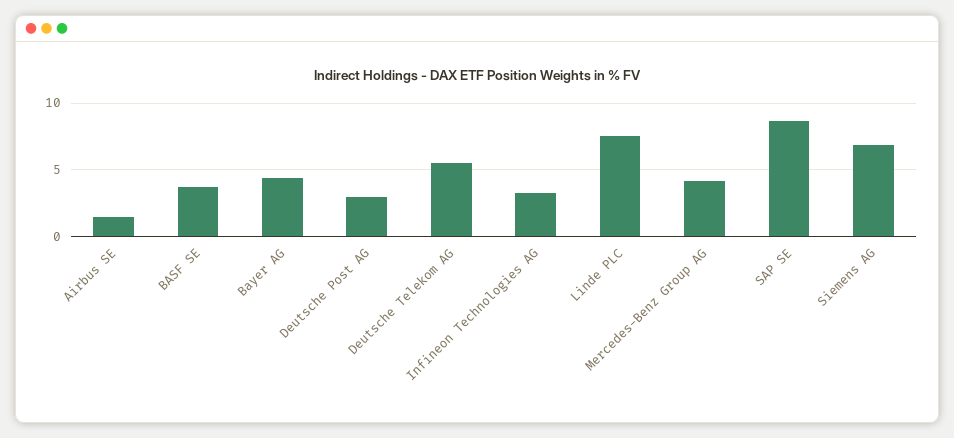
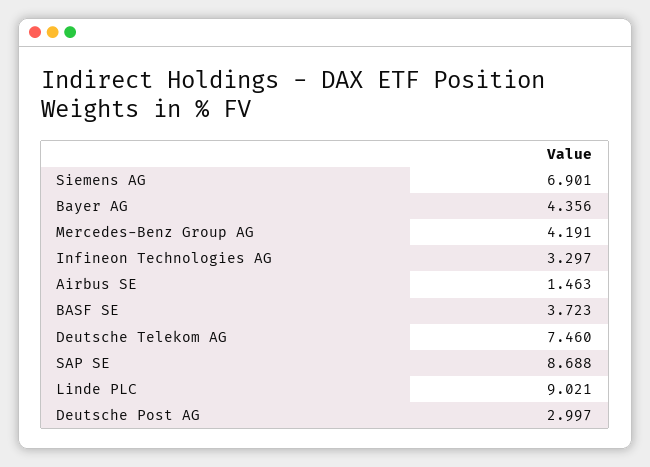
Deutsche Telekom AG: 5.5 -> 7.46
Linde PLC: 7.5 -> 9.021

